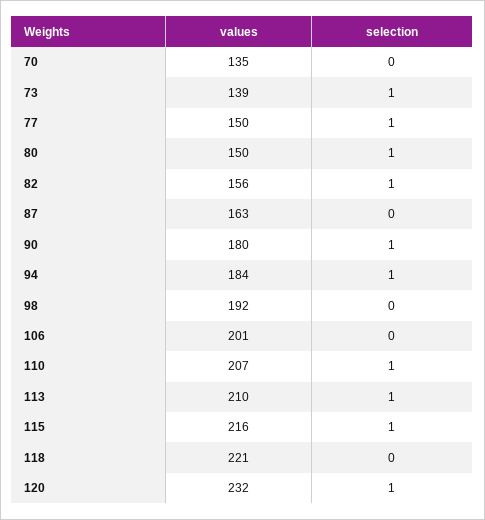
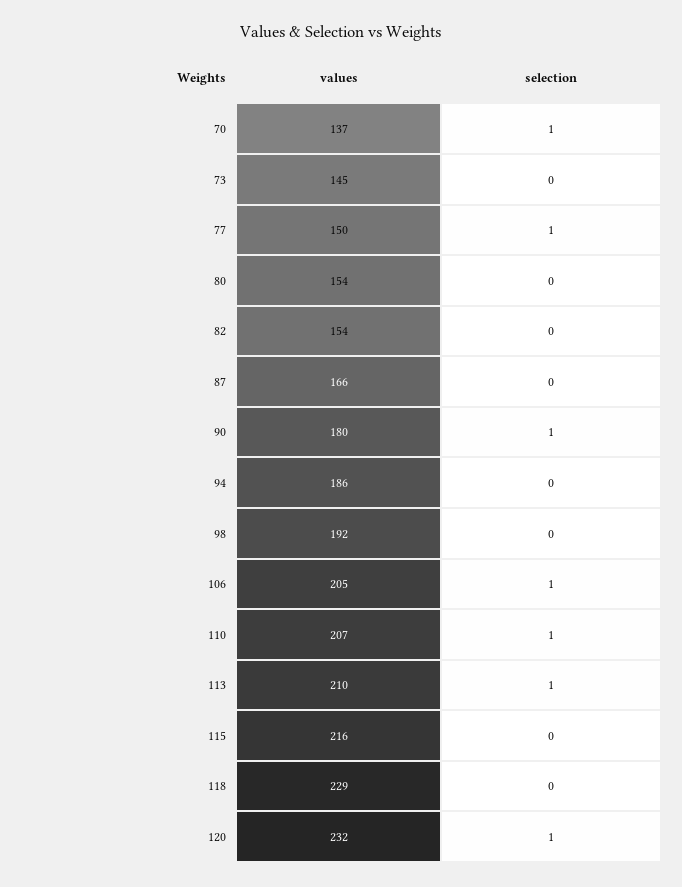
values, 70: 135 -> 137
selection, 70: 0 -> 1
values, 73: 139 -> 145
selection, 73: 1 -> 0
values, 80: 150 -> 154
selection, 80: 1 -> 0
values, 82: 156 -> 154
selection, 82: 1 -> 0
values, 87: 163 -> 166
values, 94: 184 -> 186
selection, 94: 1 -> 0
values, 106: 201 -> 205
selection, 106: 0 -> 1
selection, 115: 1 -> 0
values, 118: 221 -> 229

